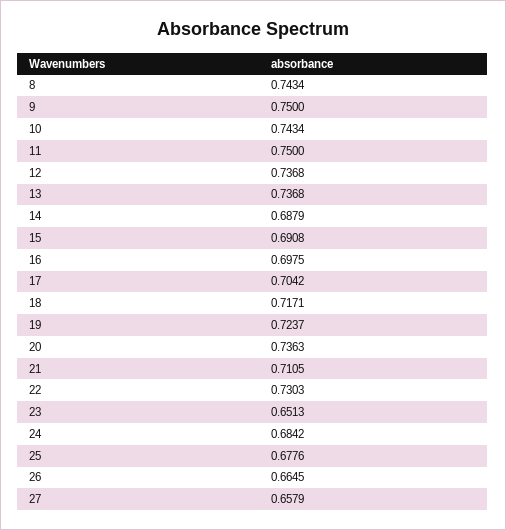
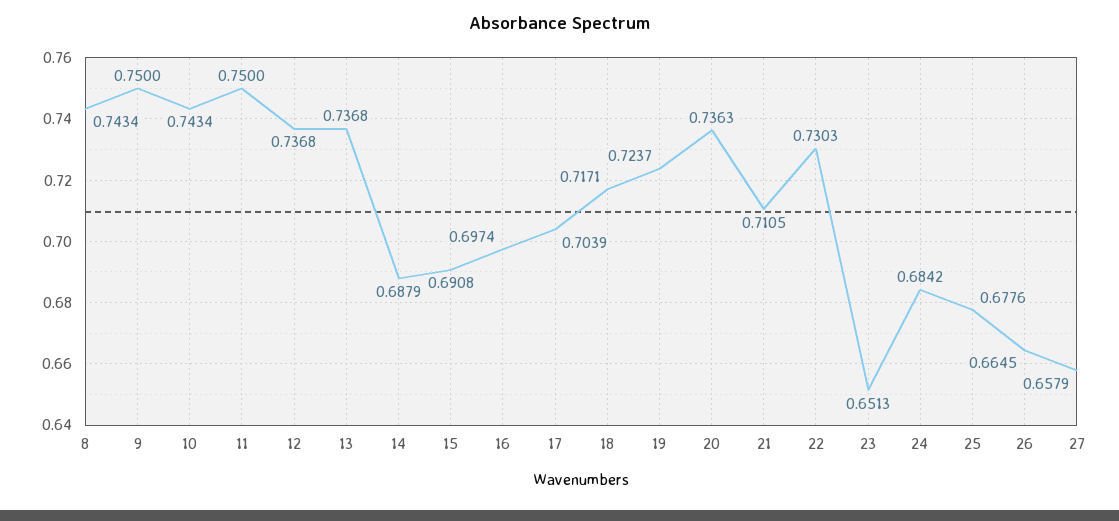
16: 0.6975 -> 0.6974
17: 0.7042 -> 0.7039

